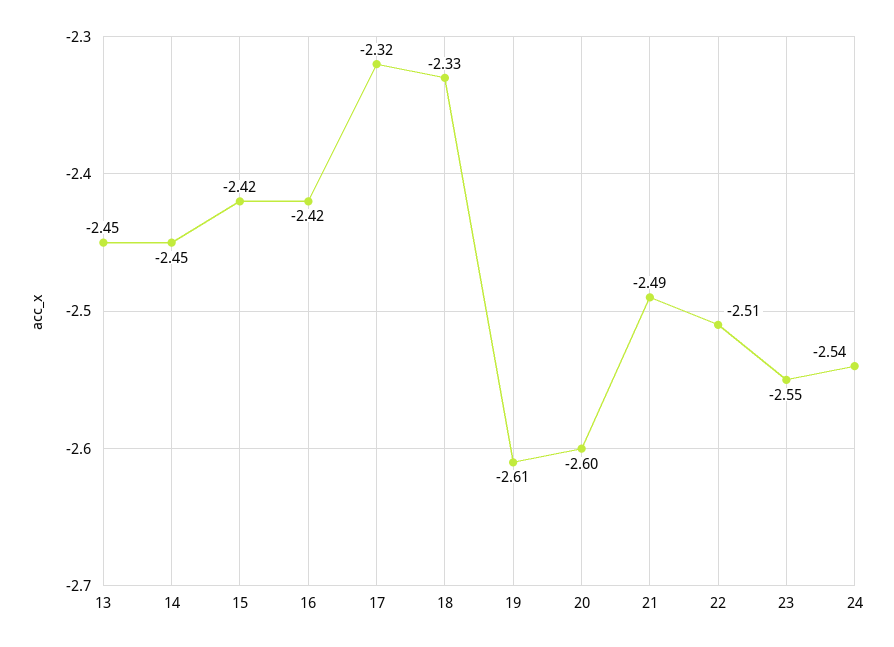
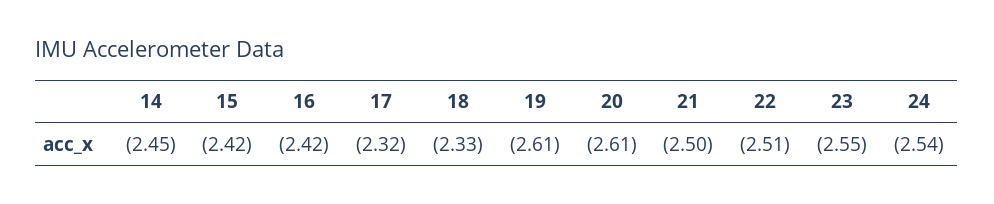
13: -2.45 -> none
20: -2.6 -> -2.61
21: -2.49 -> -2.5

